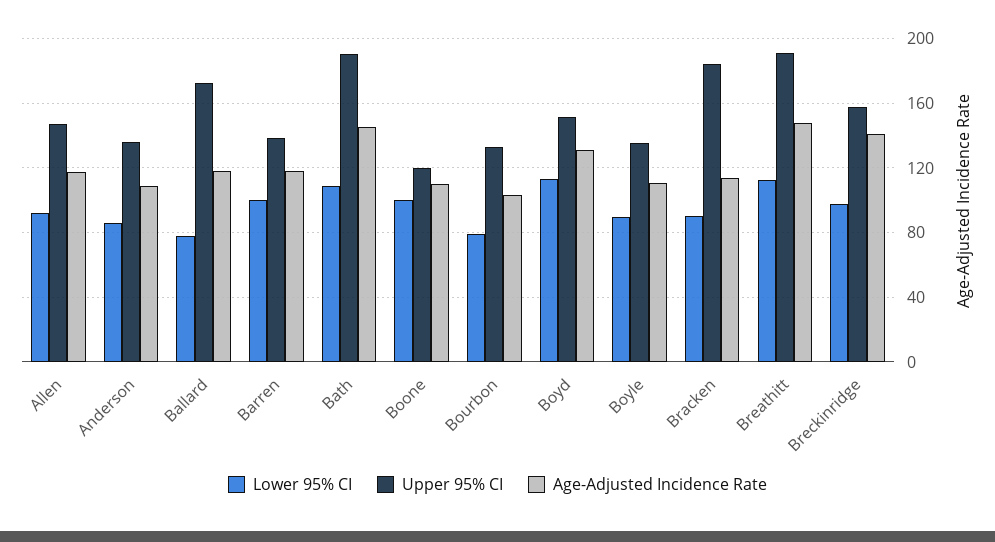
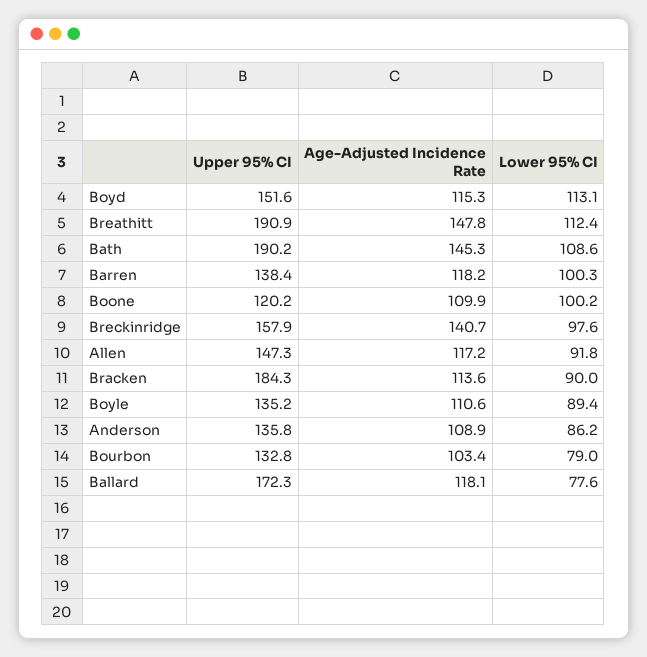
Age-Adjusted Incidence Rate, Boyd: 130 -> 115.3

